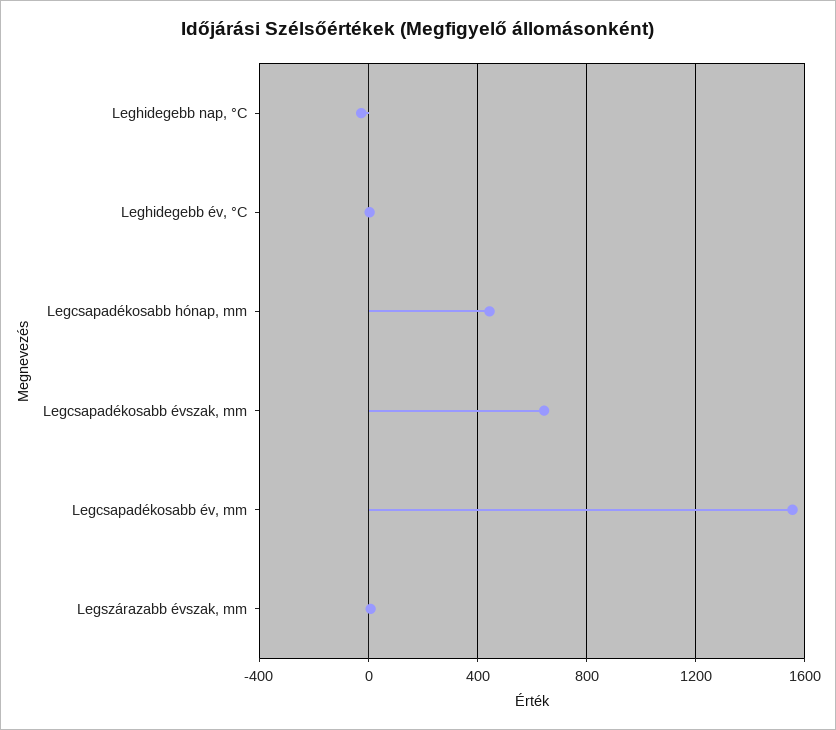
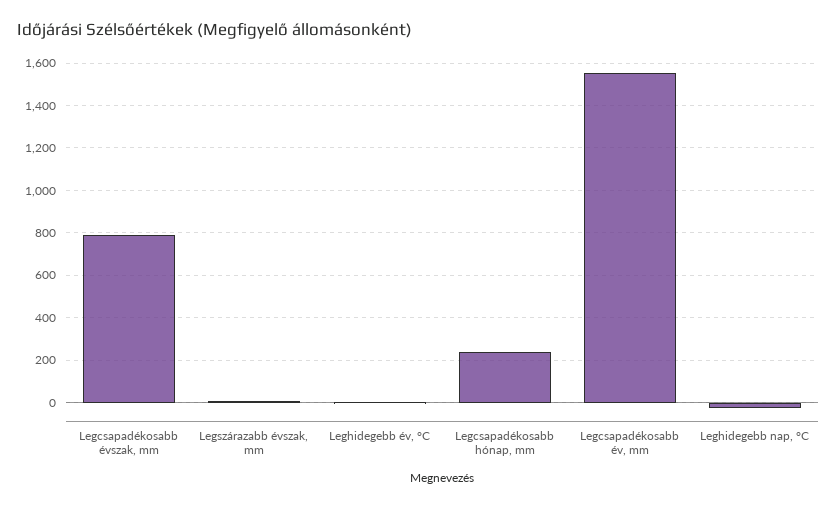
Legcsapadékosabb hónap, mm: 450 -> 250
Legcsapadékosabb évszak, mm: 650 -> 800

